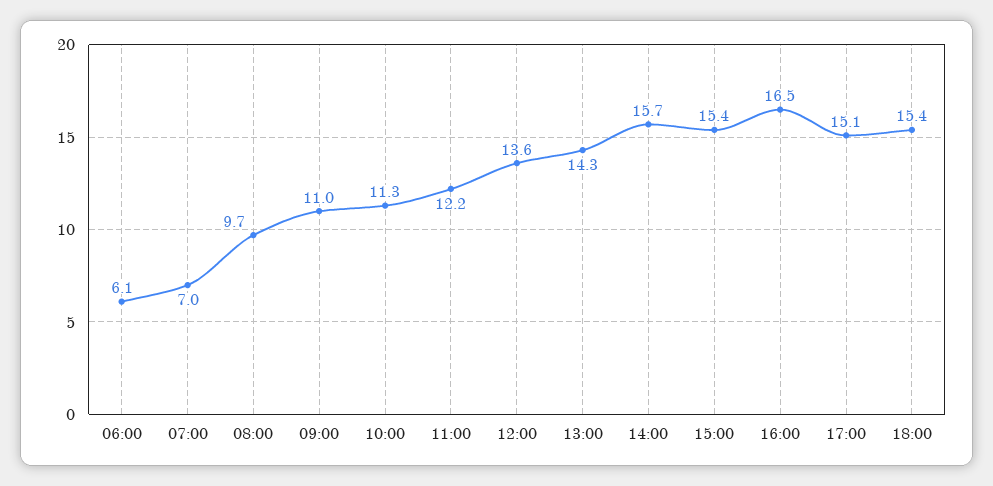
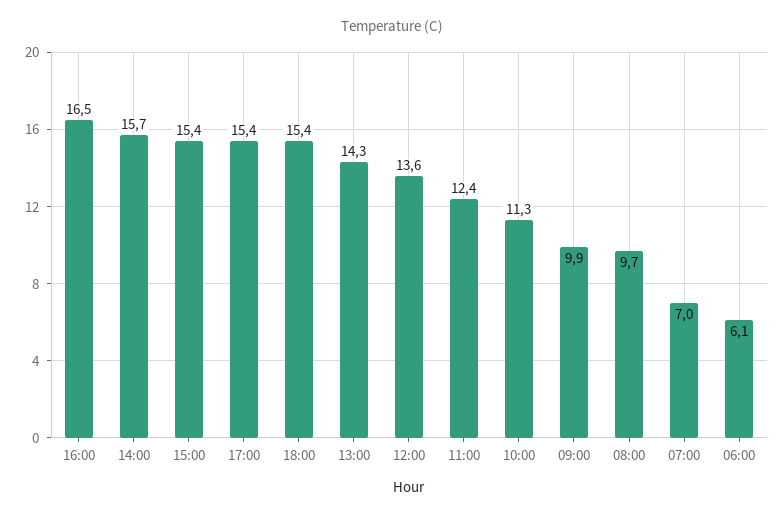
09:00: 11 -> 9.9
11:00: 12.2 -> 12.4
17:00: 15.1 -> 15.4

